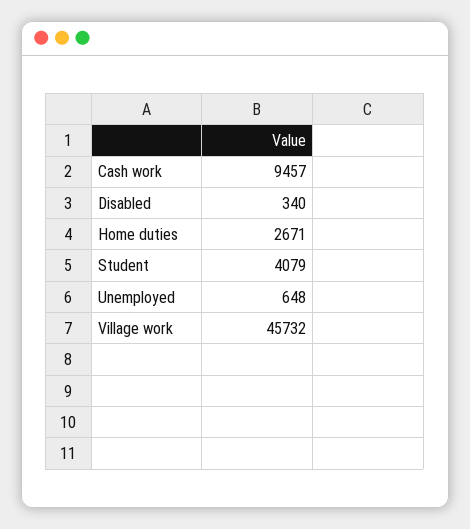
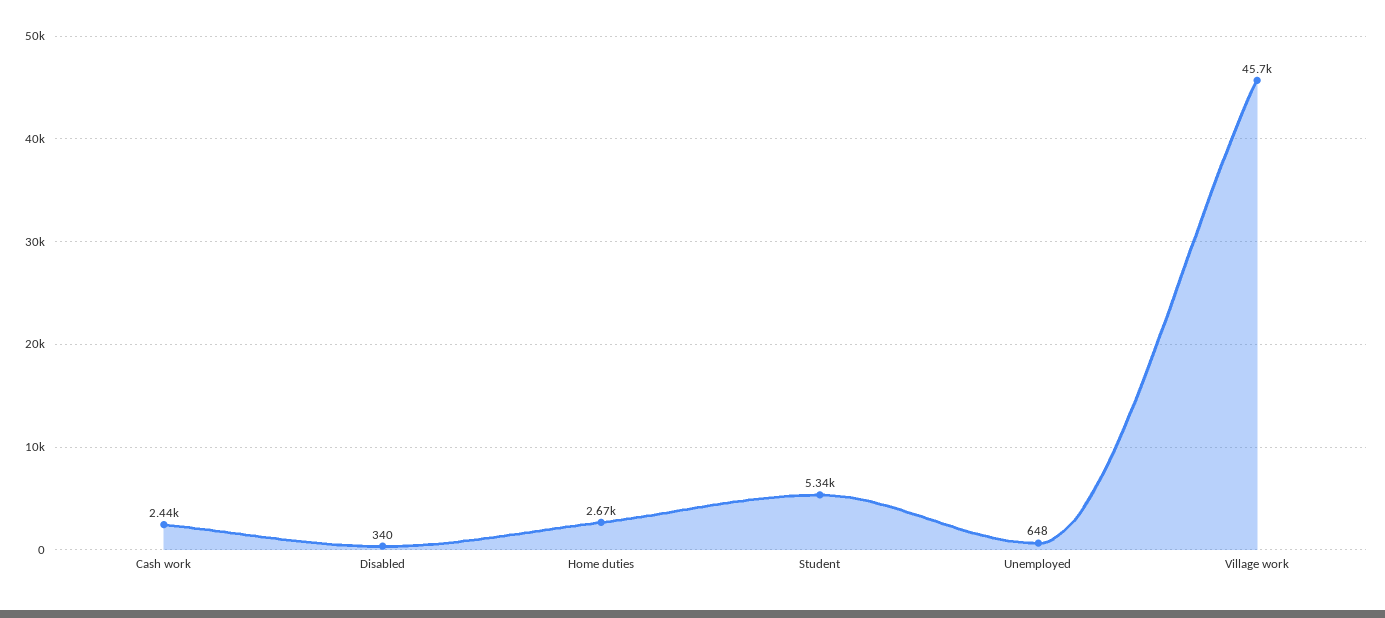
Cash work: 9457 -> 2440
Student: 4079 -> 5340

